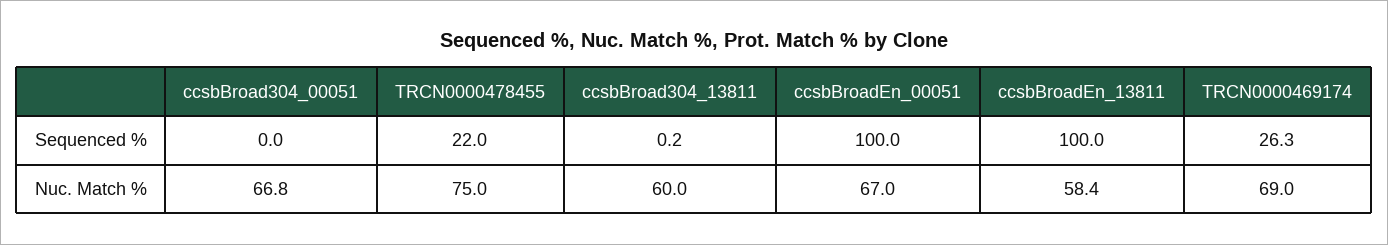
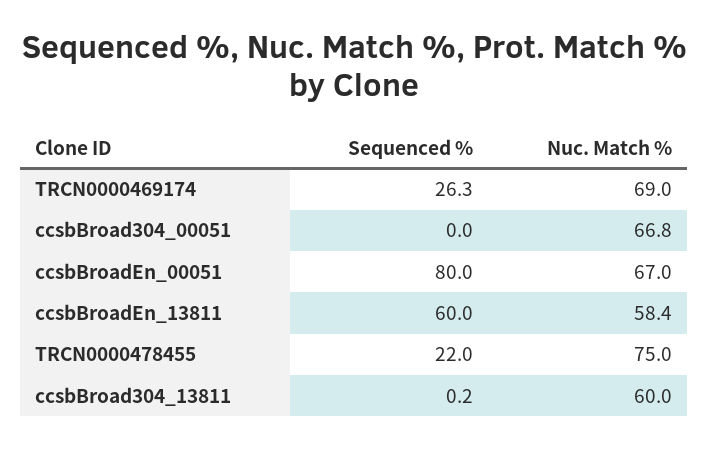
ccsbBroadEn_00051, Sequenced %: 100 -> 80
ccsbBroadEn_13811, Sequenced %: 100 -> 60

